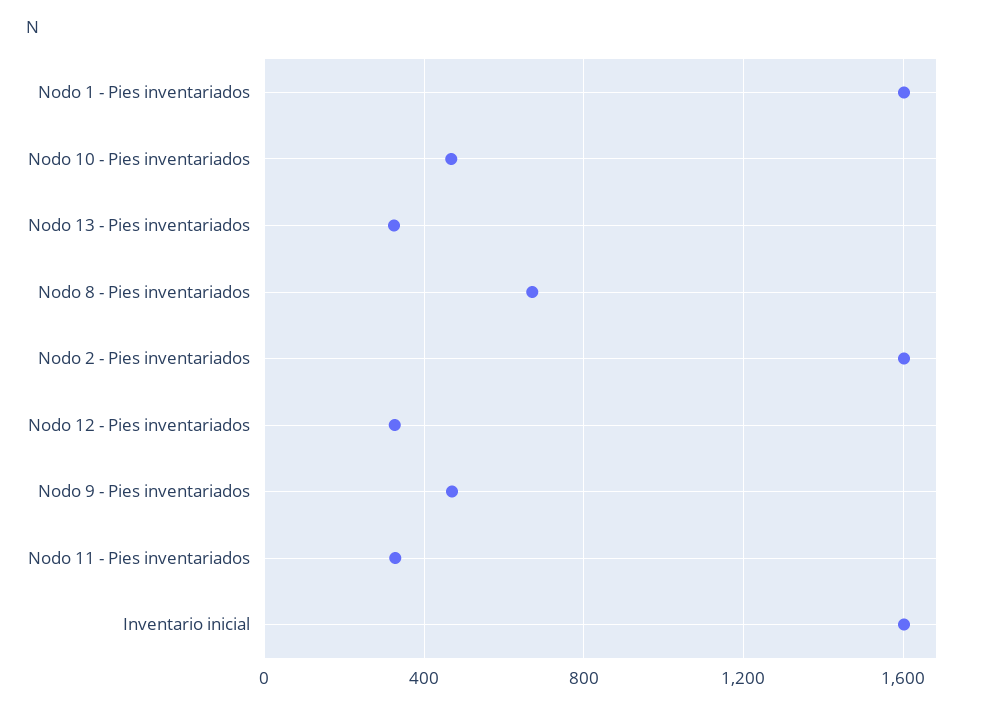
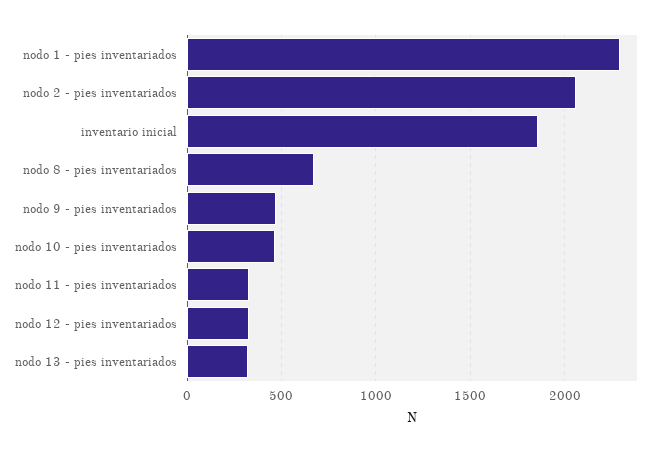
Nodo 1 - Pies inventariados: 1600 -> 2300
Nodo 2 - Pies inventariados: 1600 -> 2050
Inventario inicial: 1600 -> 1850

